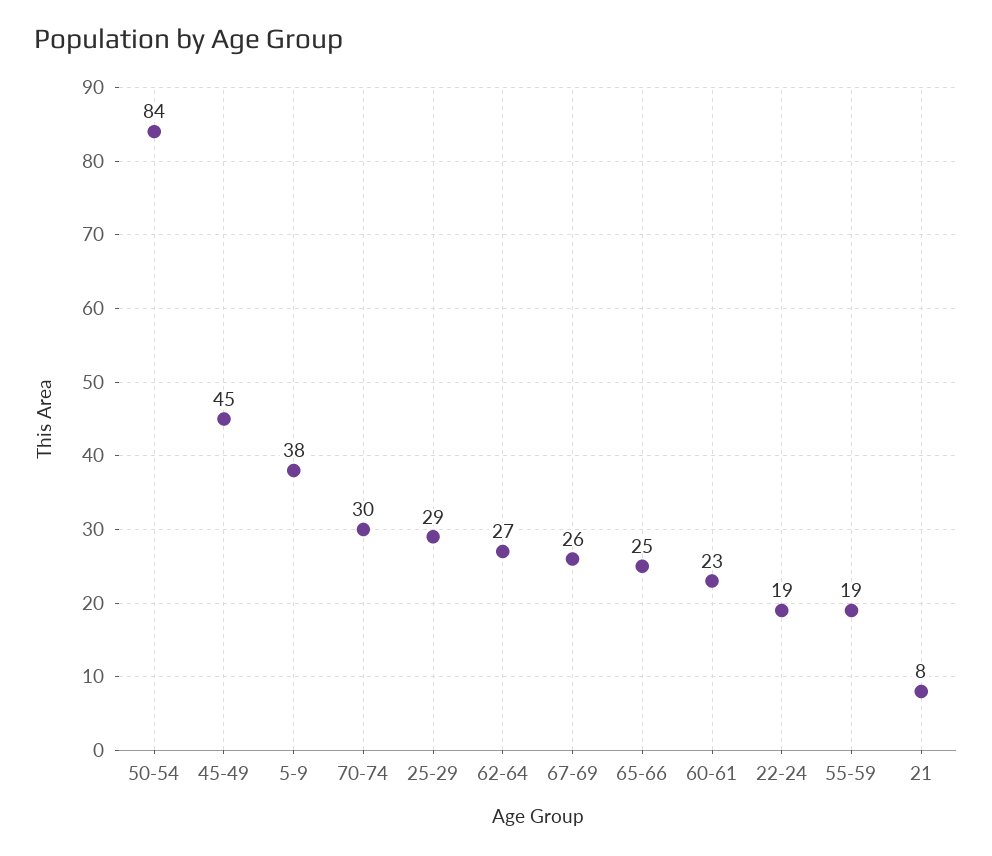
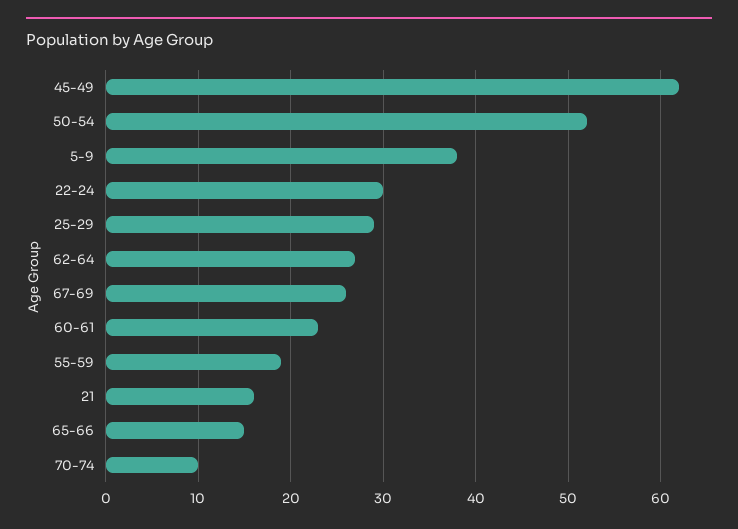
50-54: 84 -> 52
45-49: 45 -> 62
70-74: 30 -> 10
65-66: 25 -> 15
22-24: 19 -> 30
21: 8 -> 16

